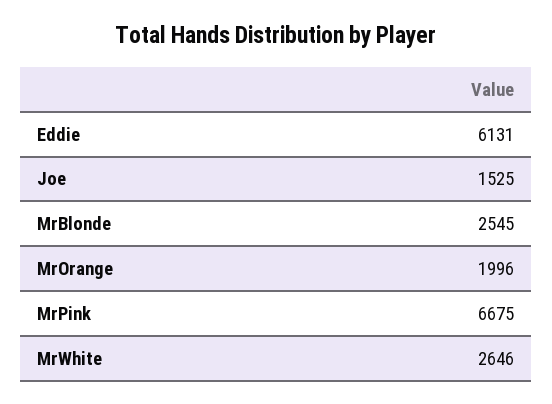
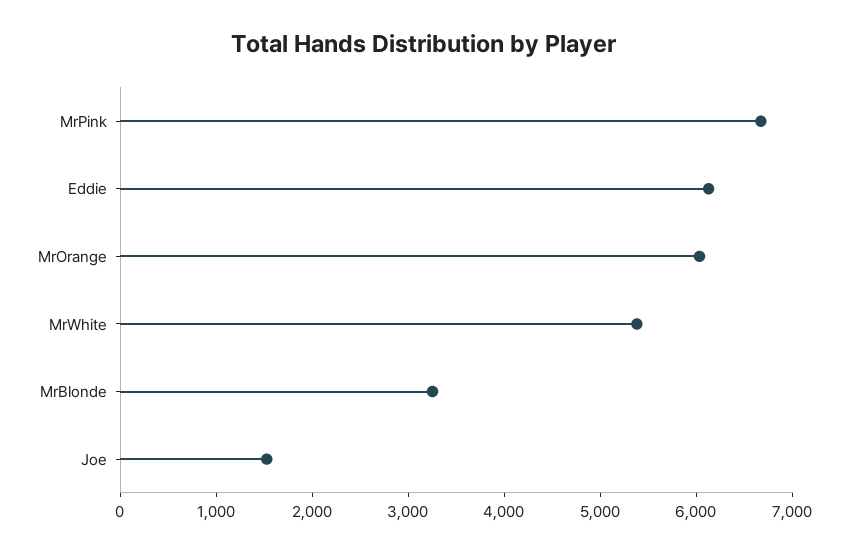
MrBlonde: 2545 -> 3200
MrOrange: 1996 -> 6000
MrWhite: 2646 -> 5400

